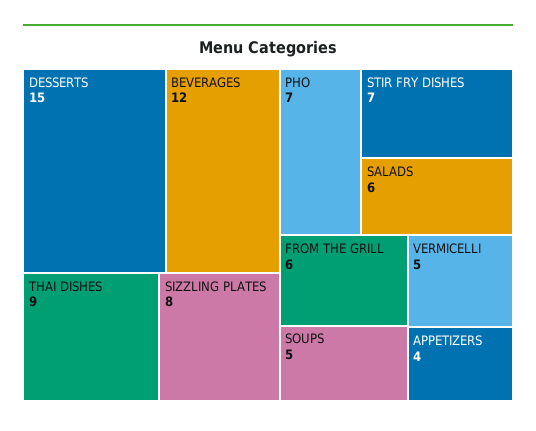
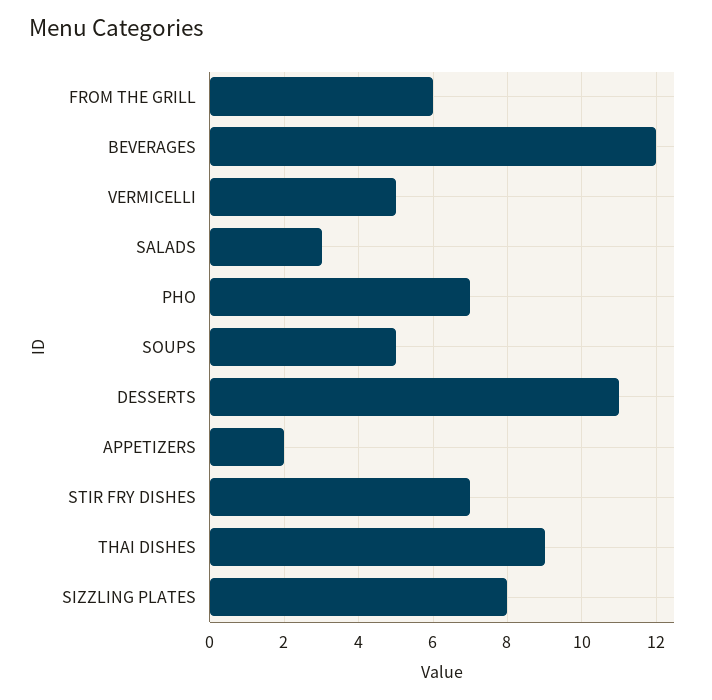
DESSERTS: 15 -> 11
SALADS: 6 -> 3
APPETIZERS: 4 -> 2

